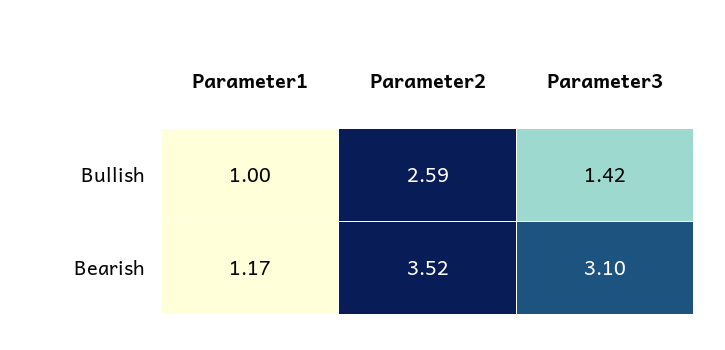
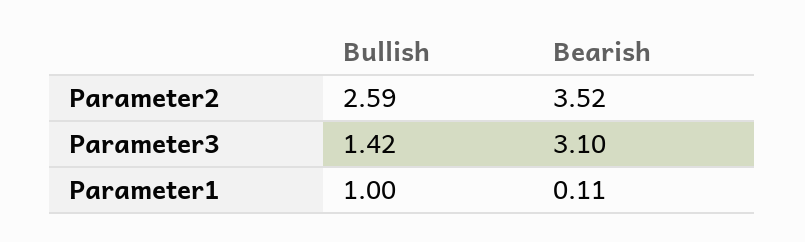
Parameter1, Bearish: 1.17 -> 0.11

